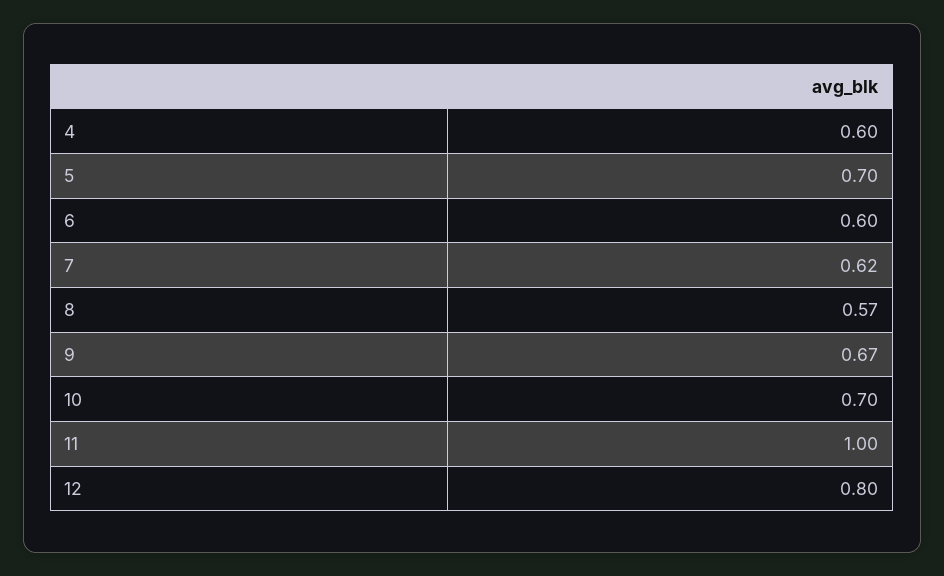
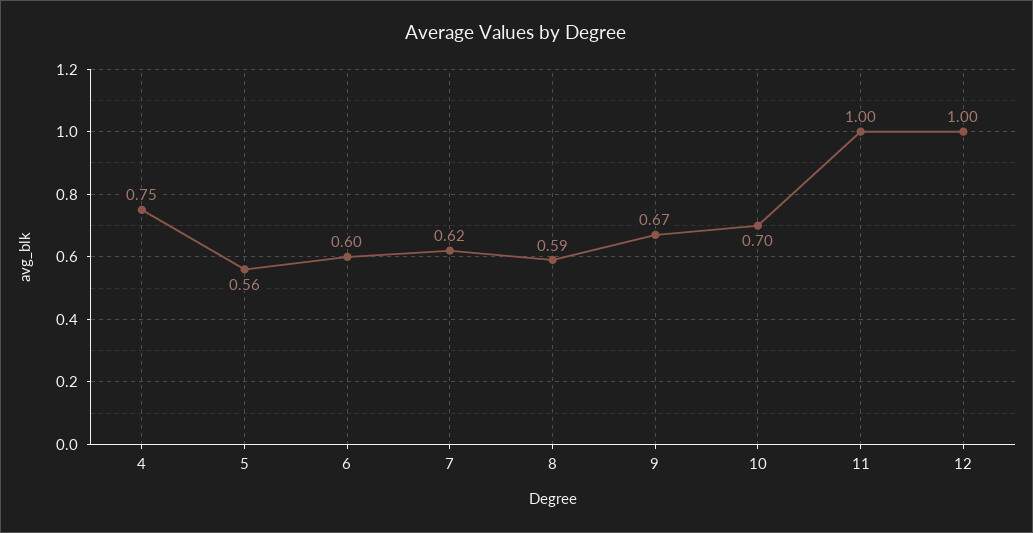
4: 0.6 -> 0.75
5: 0.7 -> 0.56
8: 0.57 -> 0.59
12: 0.8 -> 1

